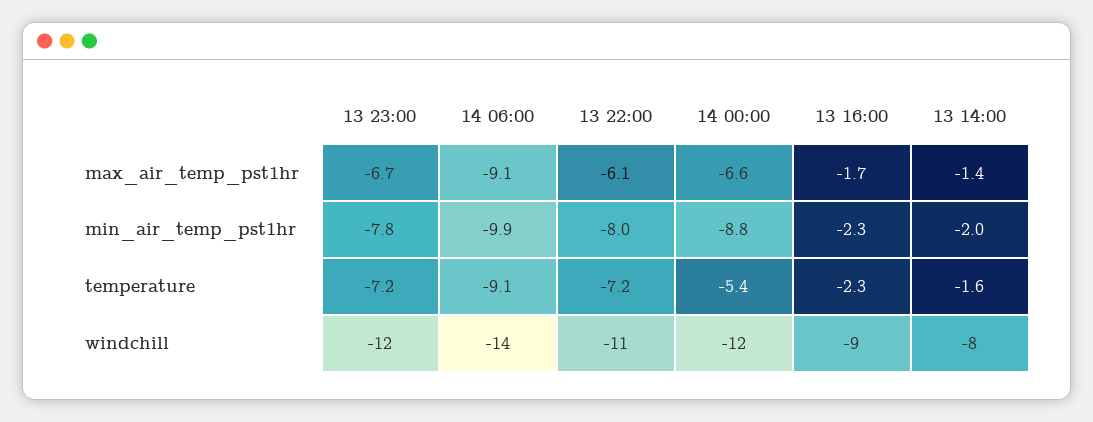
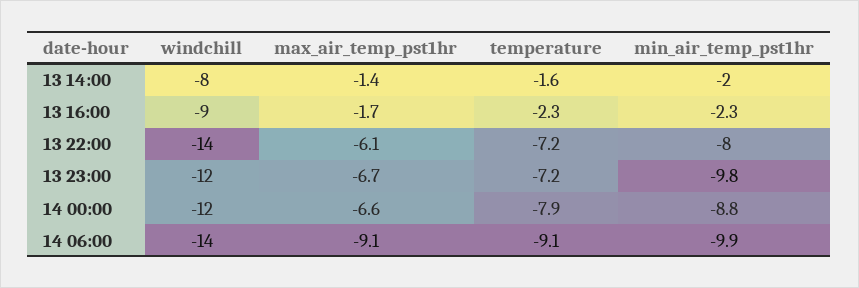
13 23:00, min_air_temp_pst1hr: -7.8 -> -9.8
14 00:00, temperature: -5.4 -> -7.9
13 22:00, windchill: -11 -> -14

